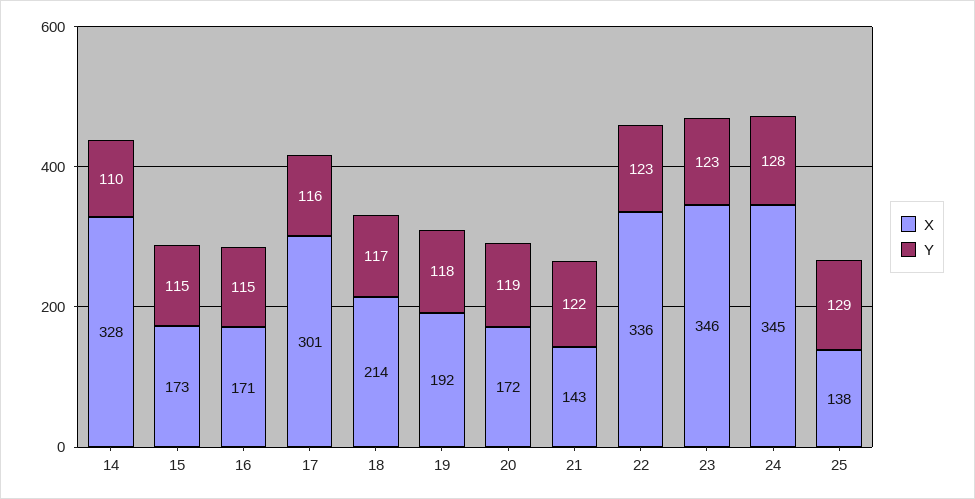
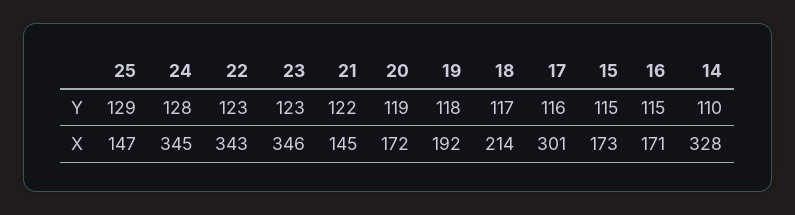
X, 21: 143 -> 145
X, 22: 336 -> 343
X, 25: 138 -> 147

